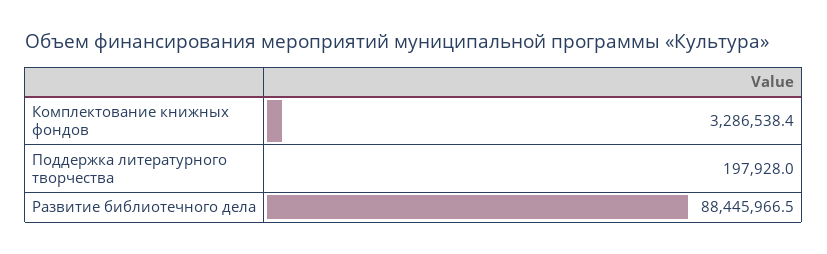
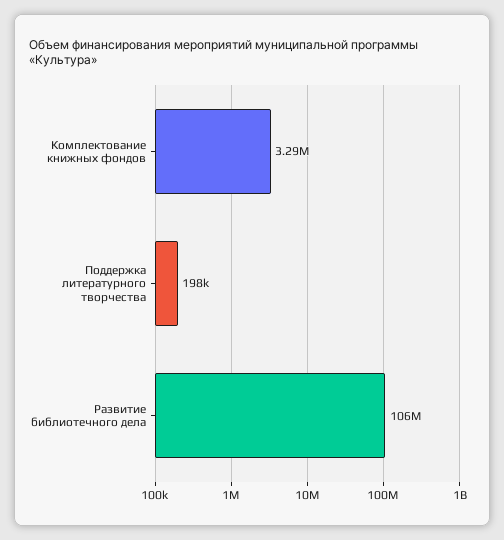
Развитие библиотечного дела: 88445966.5 -> 106000000

